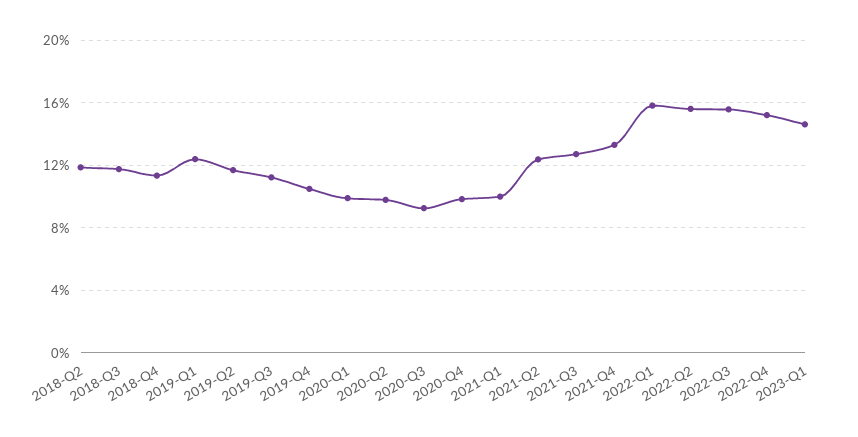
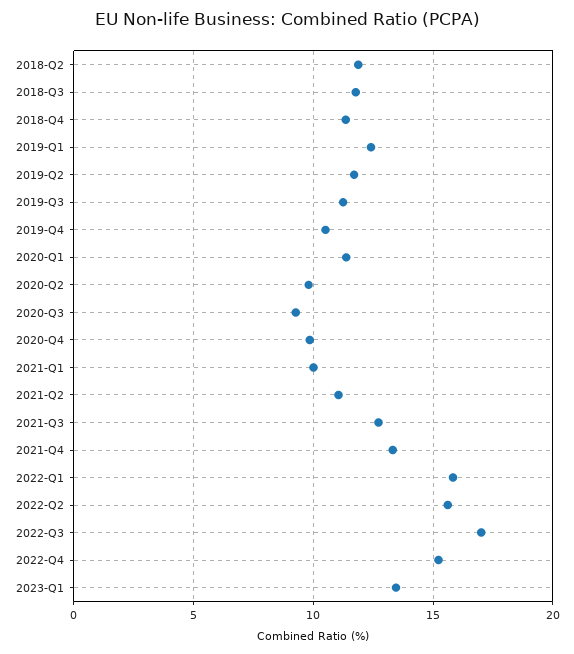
2020-Q1: 10 -> 11.5
2021-Q2: 12.5 -> 11
2022-Q3: 15.5 -> 17
2023-Q1: 14.5 -> 13.5

